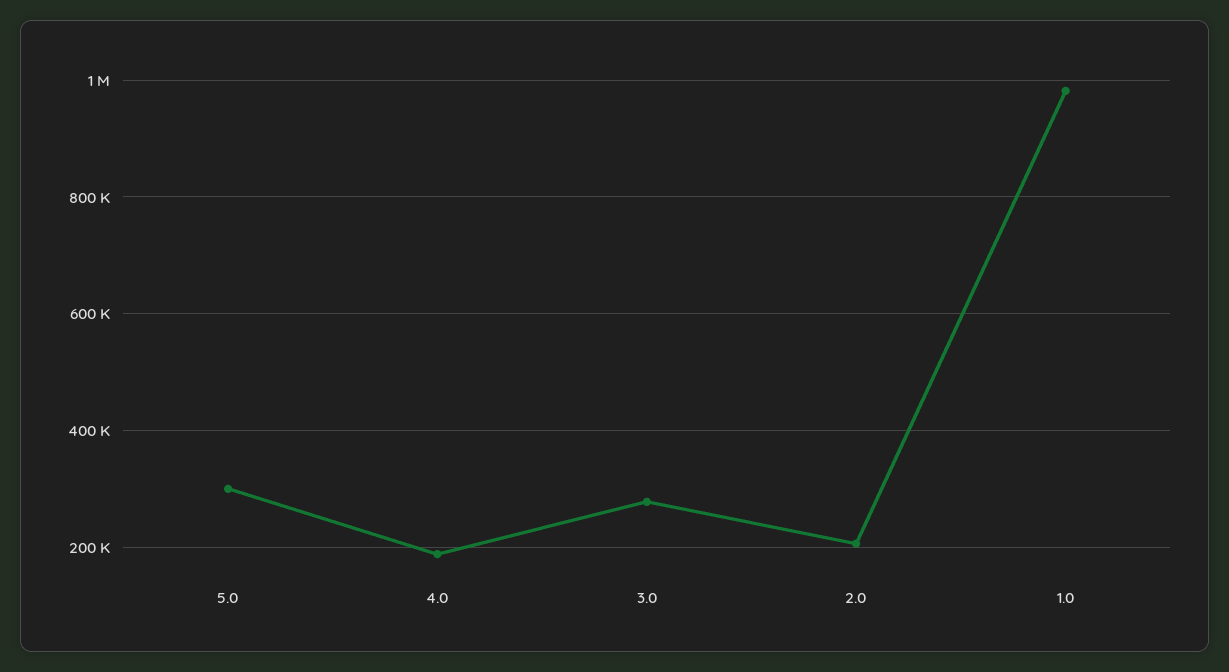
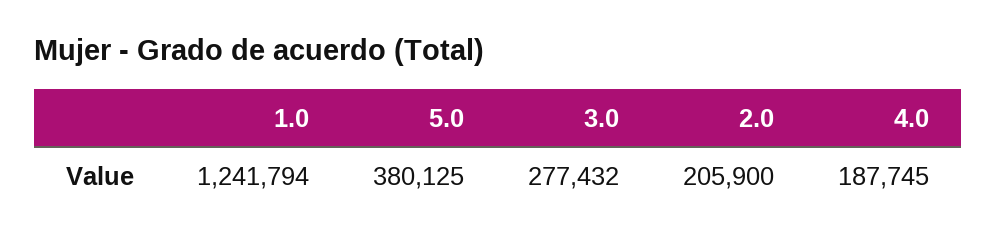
5.0: 300000 -> 380125
1.0: 980000 -> 1241794

